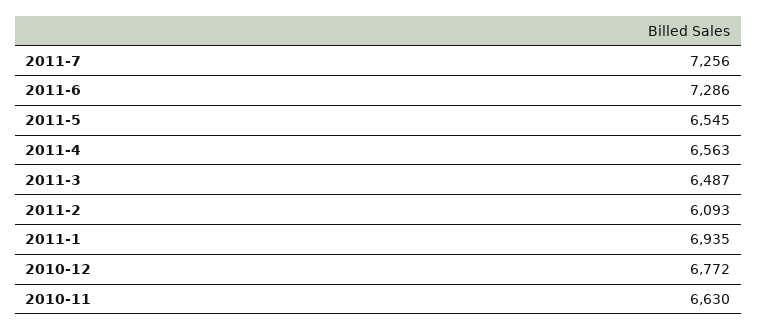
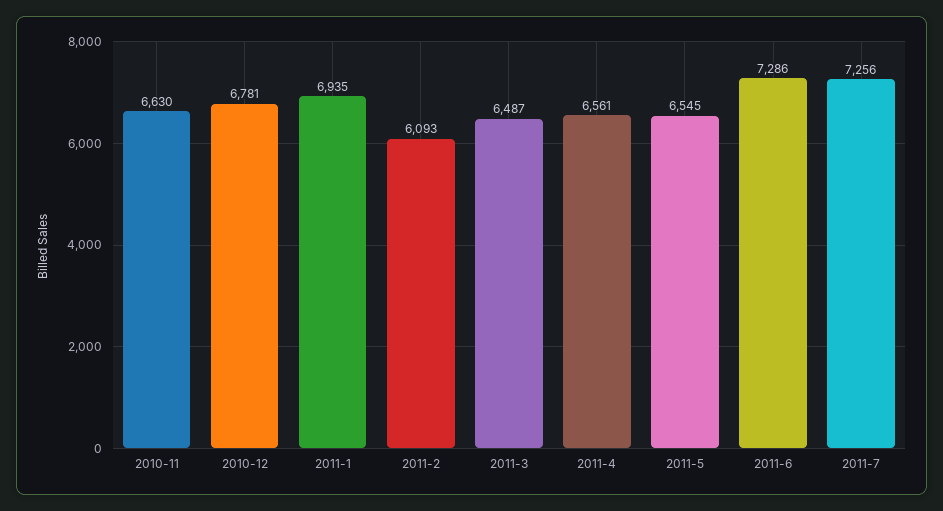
2011-4: 6563 -> 6561
2010-12: 6772 -> 6781

